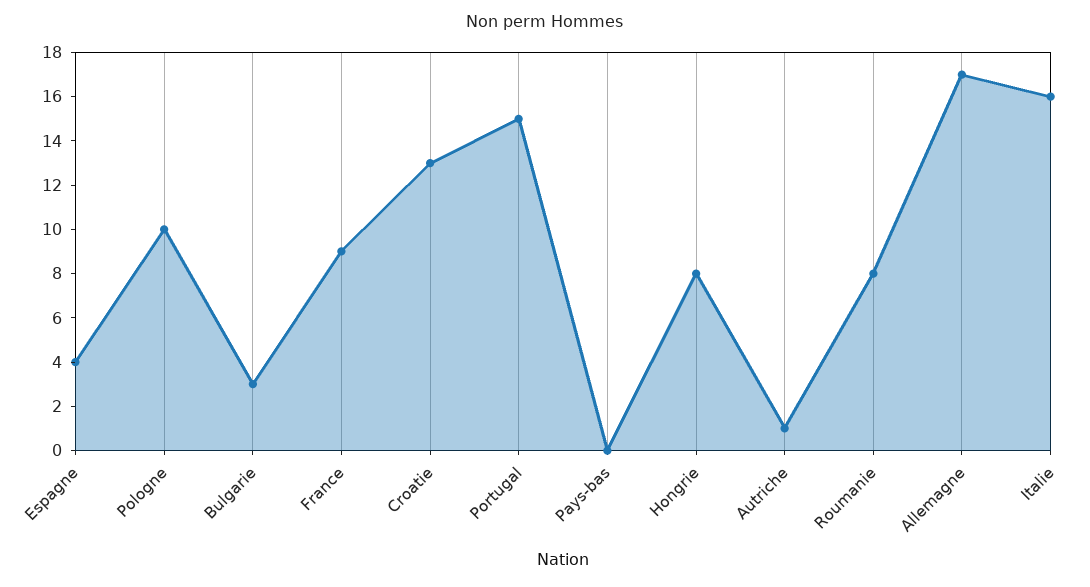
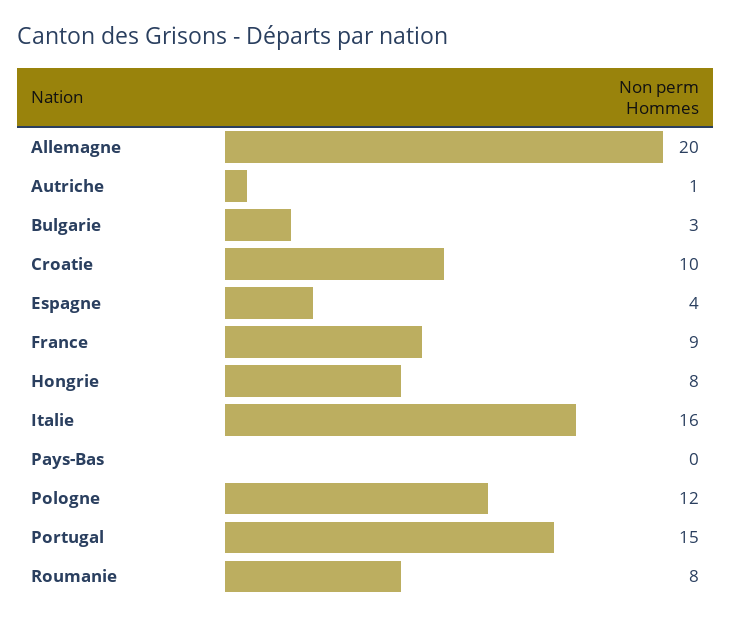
Pologne: 10 -> 12
Croatie: 13 -> 10
Allemagne: 17 -> 20

